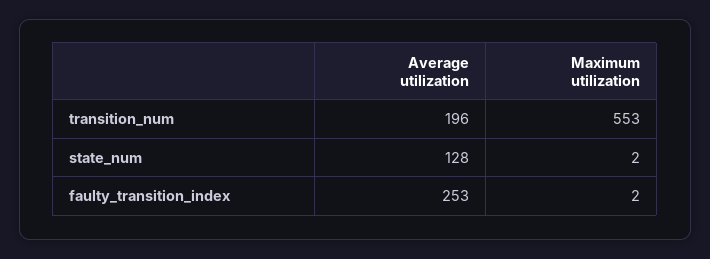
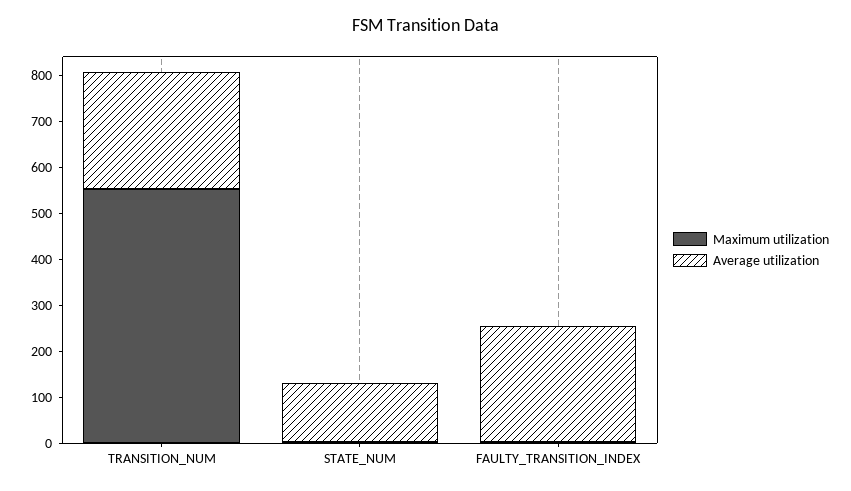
Average utilization, transition_num: 196 -> 260

